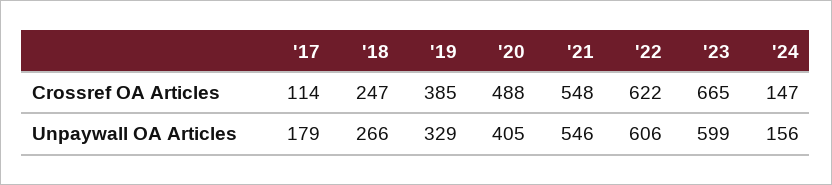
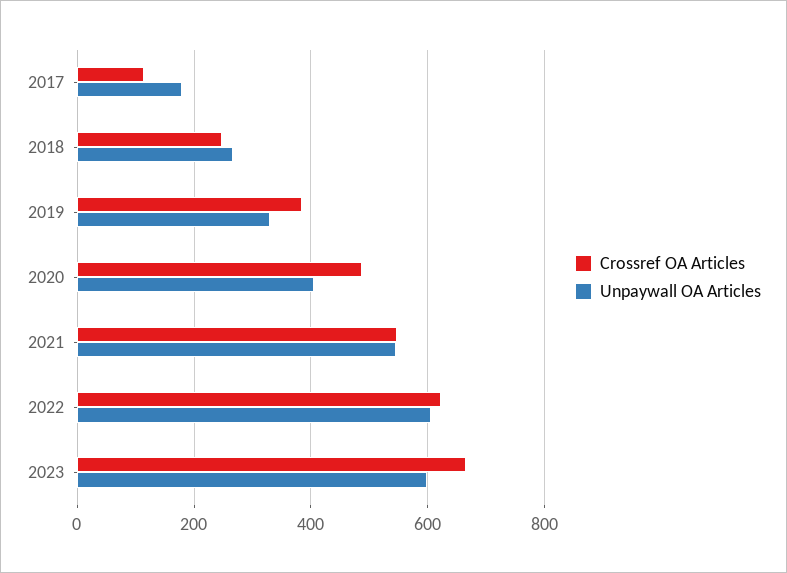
Crossref OA Articles, '24: 147 -> none
Unpaywall OA Articles, '24: 156 -> none

